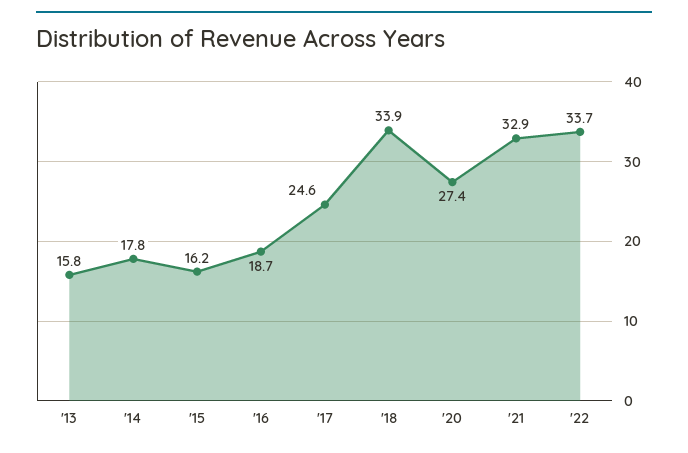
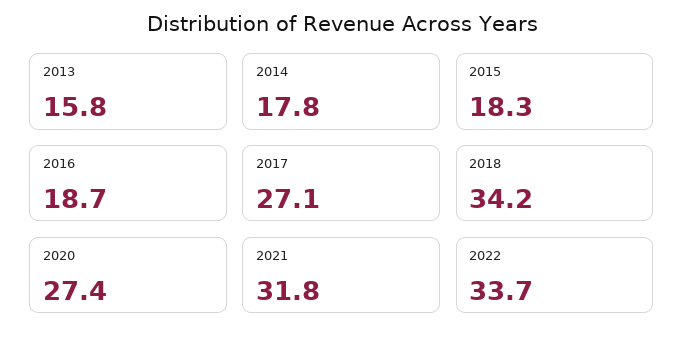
'15: 16.2 -> 18.3
'17: 24.6 -> 27.1
'18: 33.9 -> 34.2
'21: 32.9 -> 31.8

